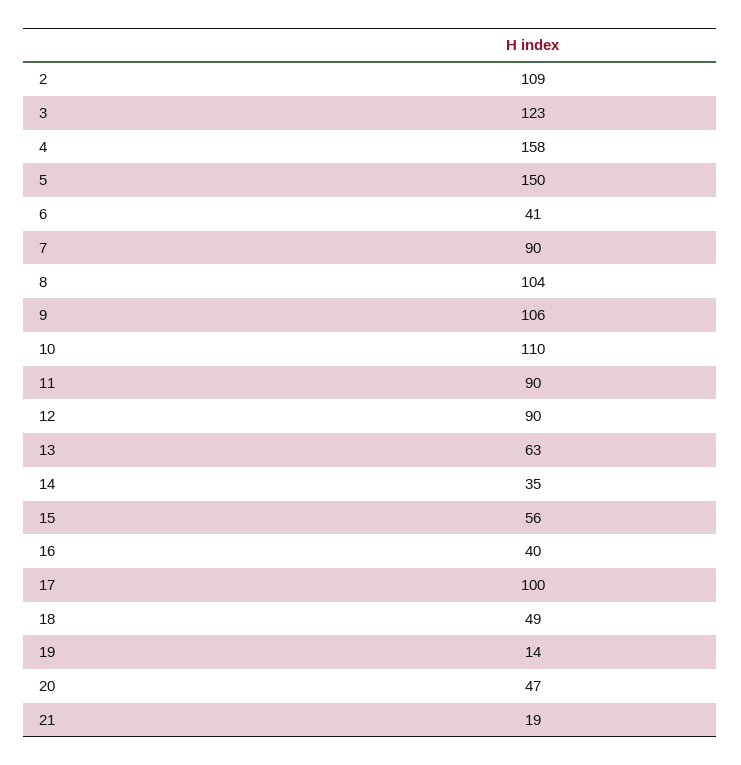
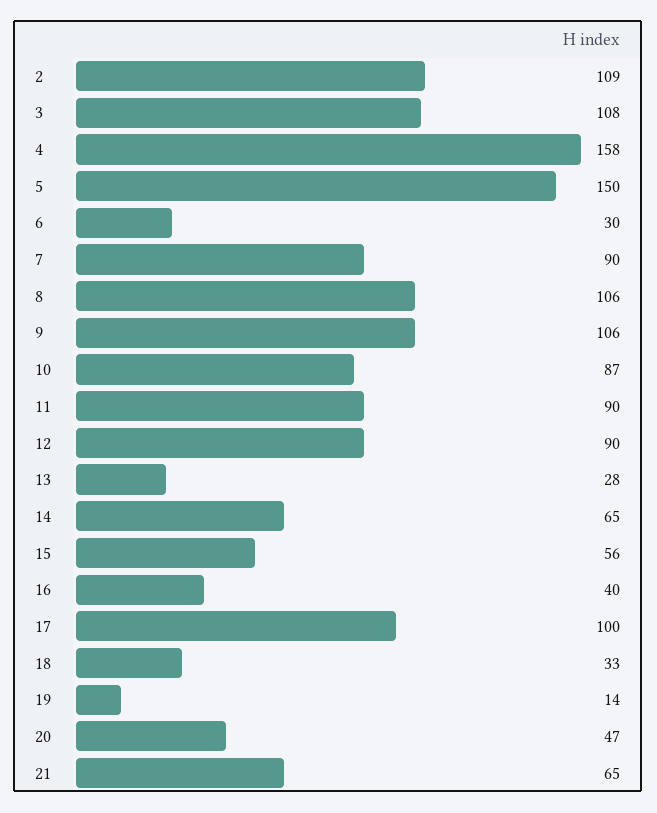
3: 123 -> 108
6: 41 -> 30
8: 104 -> 106
10: 110 -> 87
13: 63 -> 28
14: 35 -> 65
18: 49 -> 33
21: 19 -> 65

